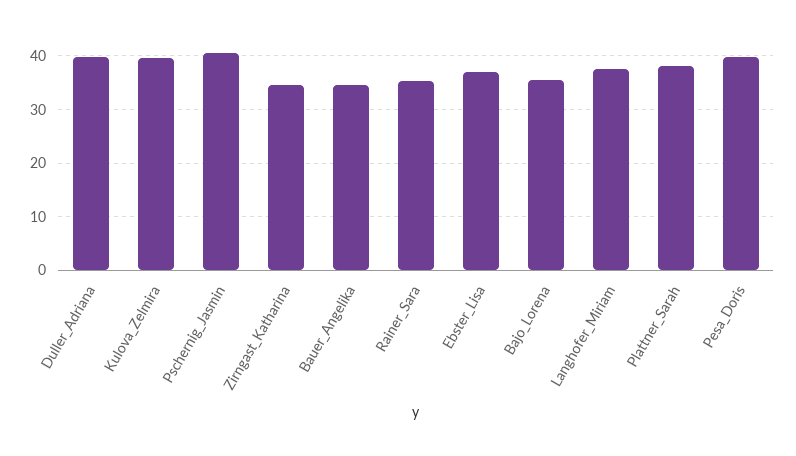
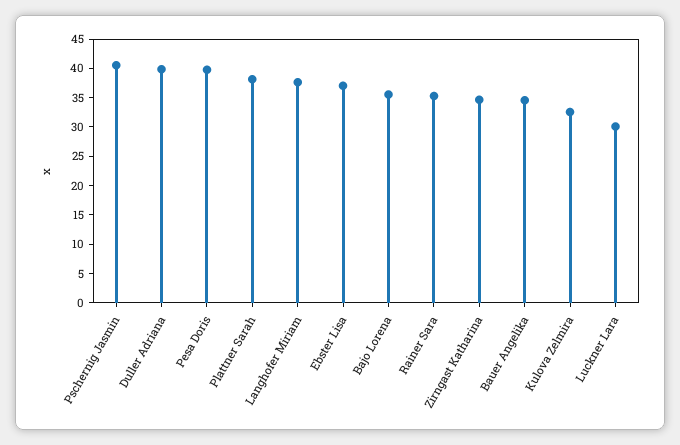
Kulova_Zelmira: 40 -> 32.5
Luckner Lara: none -> 30

